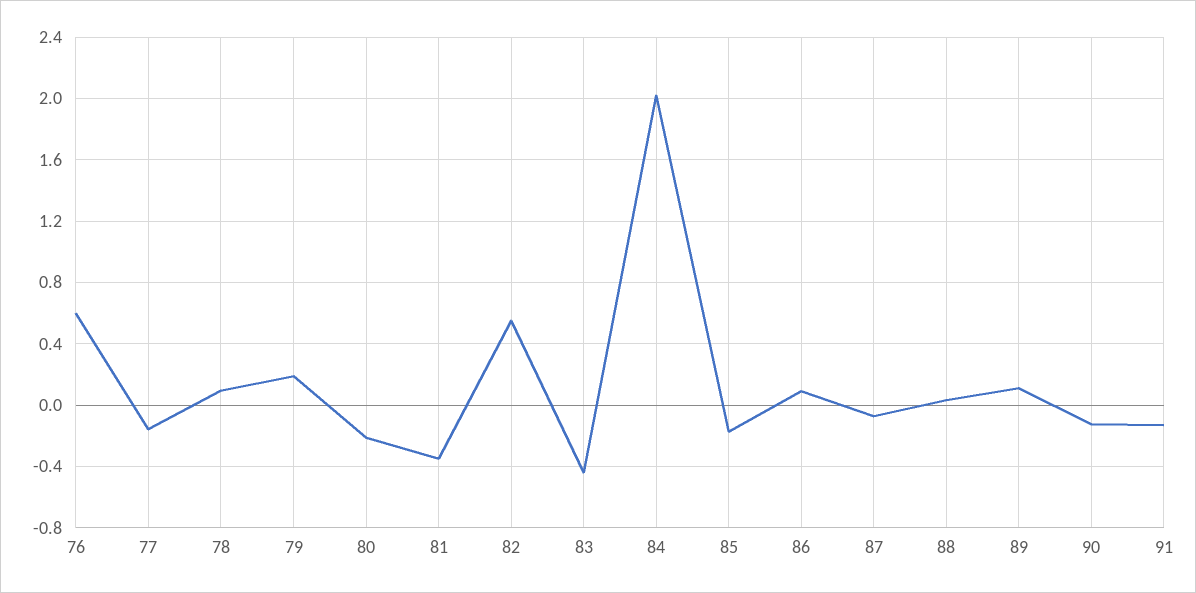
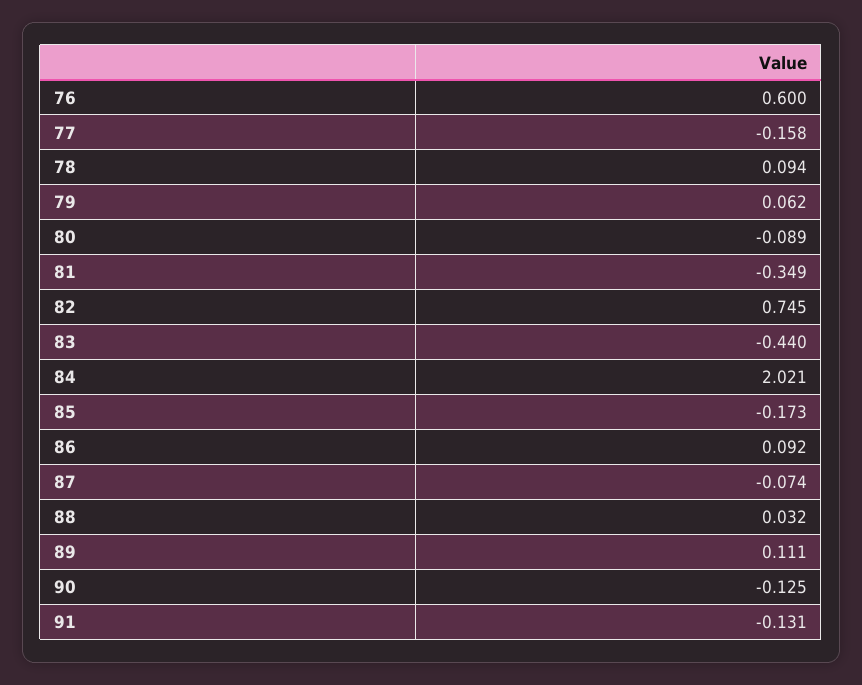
79: 0.2 -> 0.062
80: -0.2 -> -0.089
82: 0.55 -> 0.745

